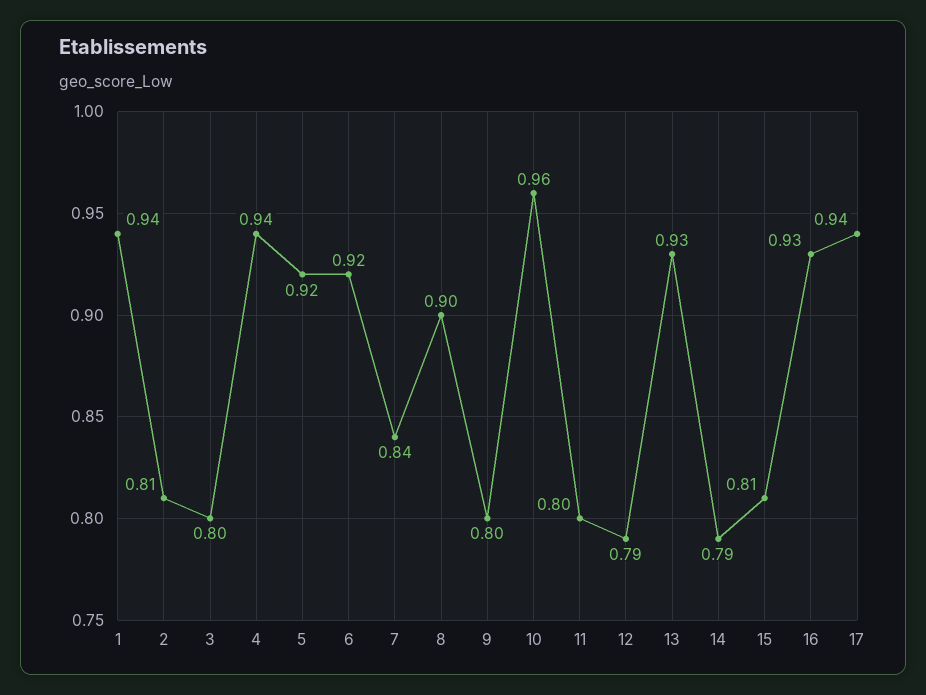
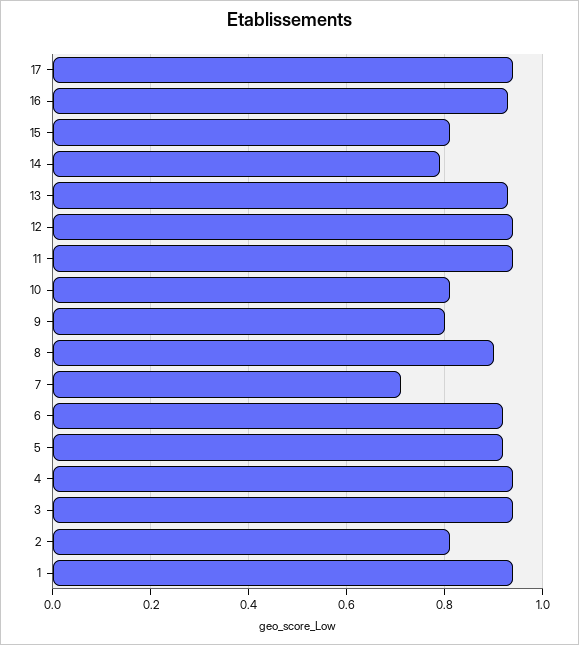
3: 0.8 -> 0.95
7: 0.84 -> 0.7
10: 0.96 -> 0.8
11: 0.8 -> 0.95
12: 0.79 -> 0.95

